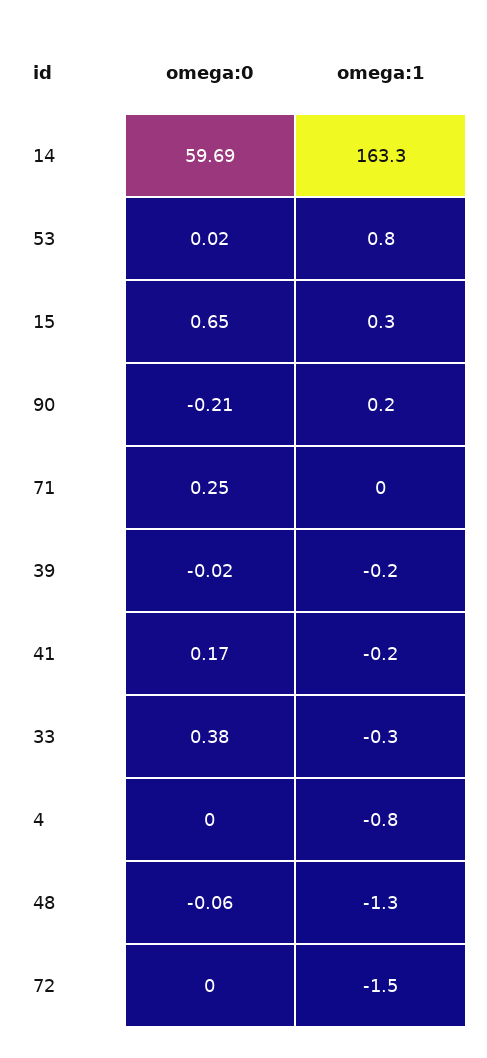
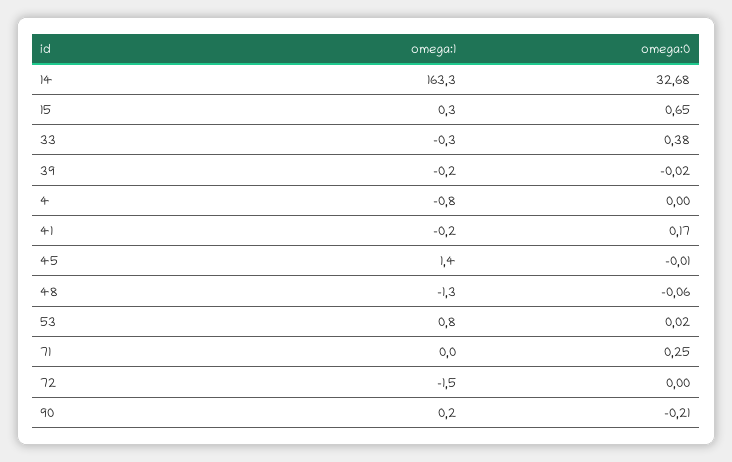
omega:0, 14: 59.69 -> 32.68
omega:1, 45: none -> 1.4
omega:0, 45: none -> -0.01

